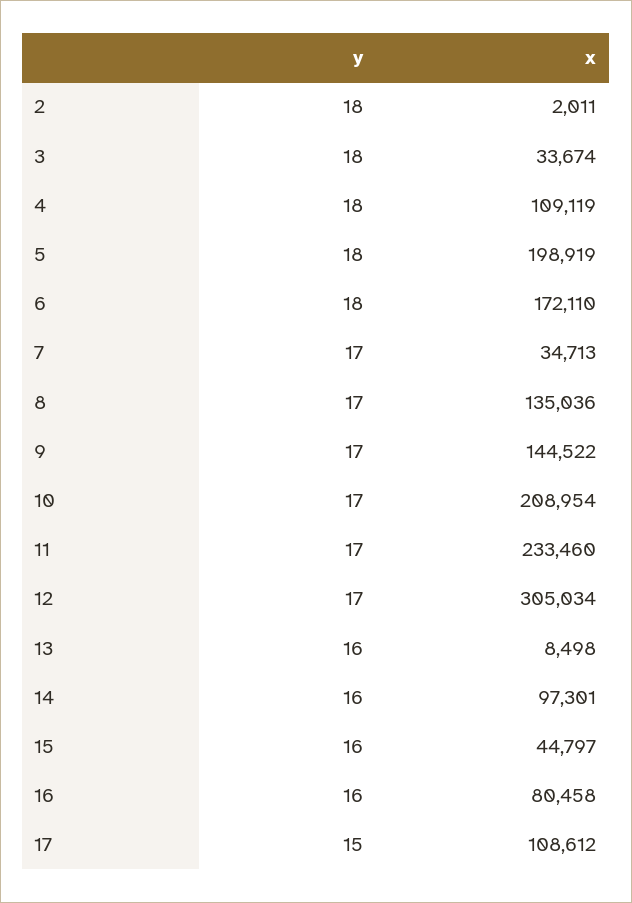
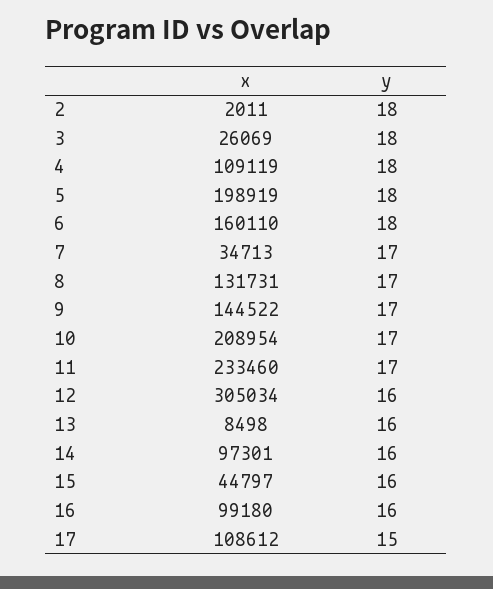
x, 3: 33674 -> 26069
x, 6: 172110 -> 160110
x, 8: 135036 -> 131731
y, 12: 17 -> 16
x, 16: 80458 -> 99180

